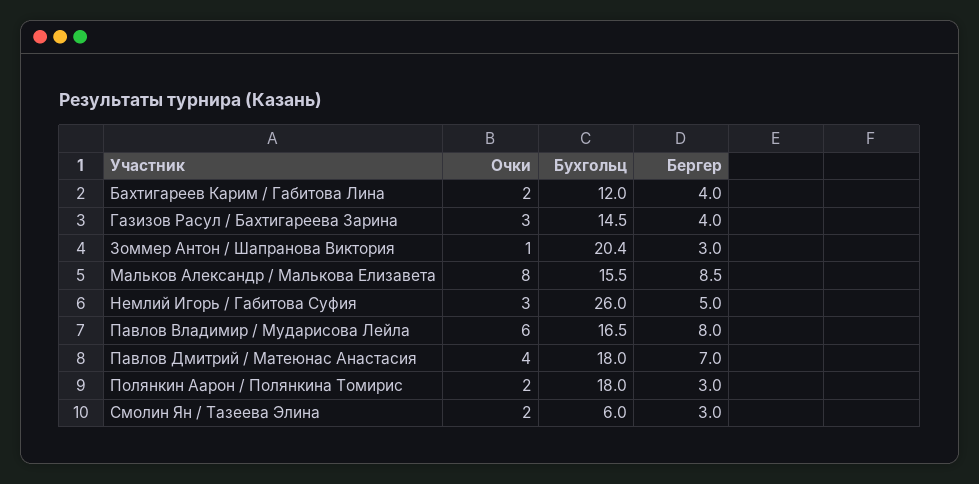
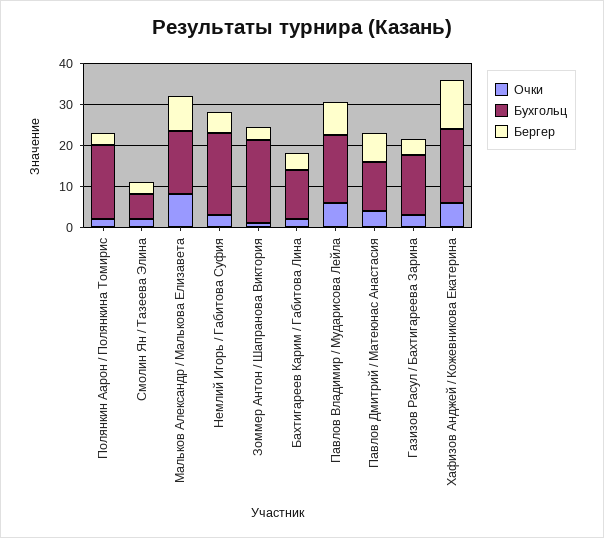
Бухгольц, Немлий Игорь / Габитова Суфия: 26 -> 20
Бухгольц, Павлов Дмитрий / Матеюнас Анастасия: 18 -> 12
Очки, Хафизов Анджей / Кожевникова Екатерина: none -> 6
Бухгольц, Хафизов Анджей / Кожевникова Екатерина: none -> 18
Бергер, Хафизов Анджей / Кожевникова Екатерина: none -> 12

